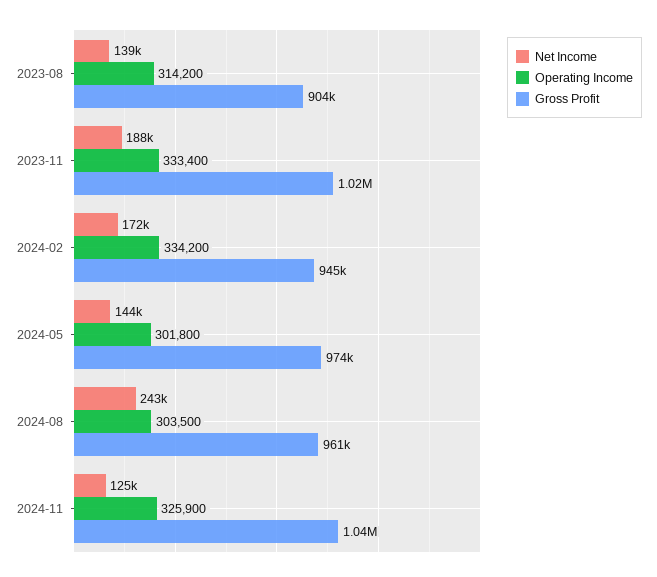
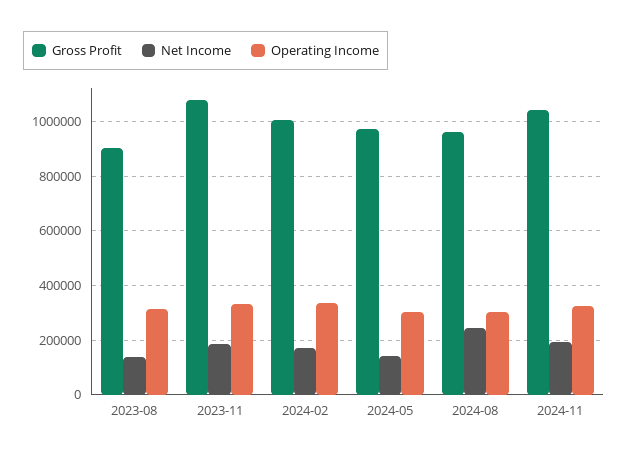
Gross Profit, 2023-11: 1020000 -> 1075000
Gross Profit, 2024-02: 945000 -> 1000000
Net Income, 2024-11: 125000 -> 200000

